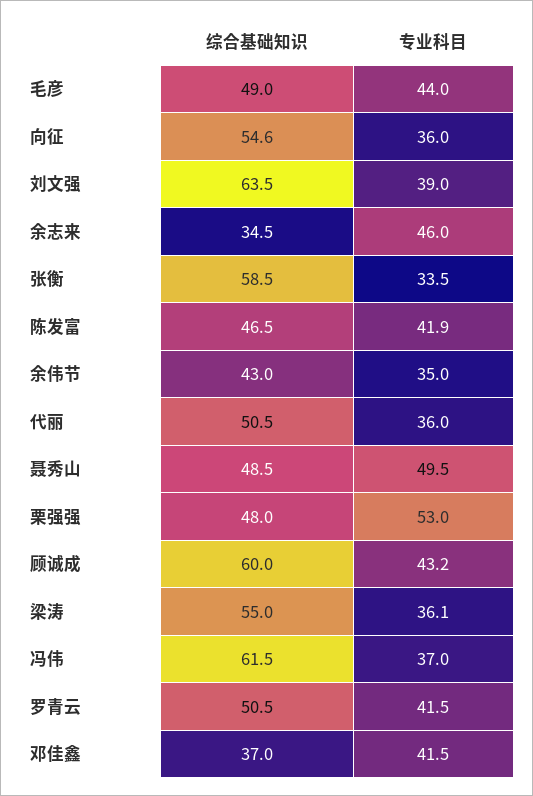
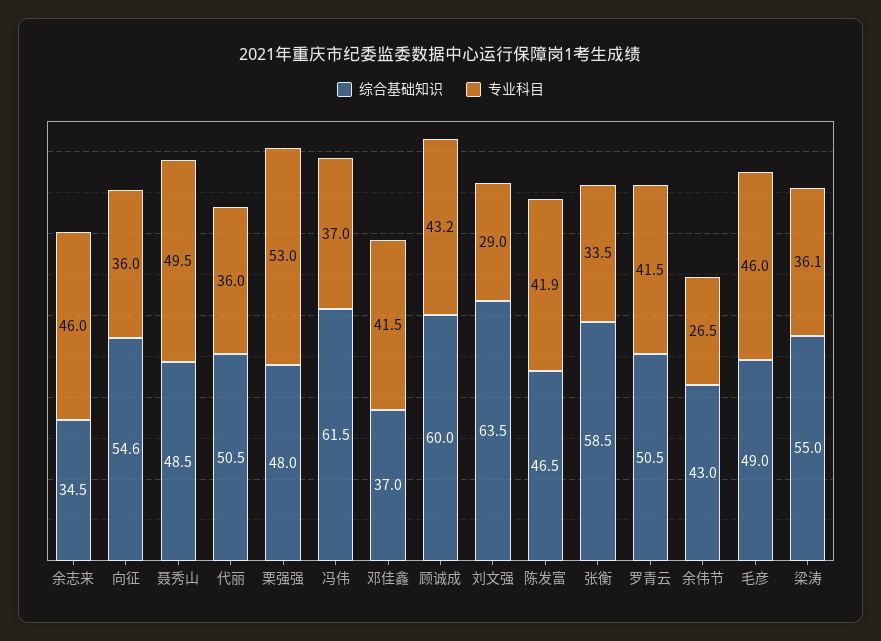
专业科目, 毛彦: 44 -> 46
专业科目, 刘文强: 39 -> 29
专业科目, 余伟节: 35 -> 26.5

